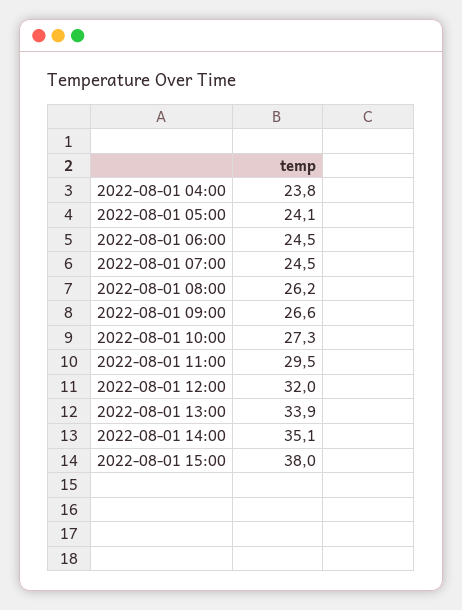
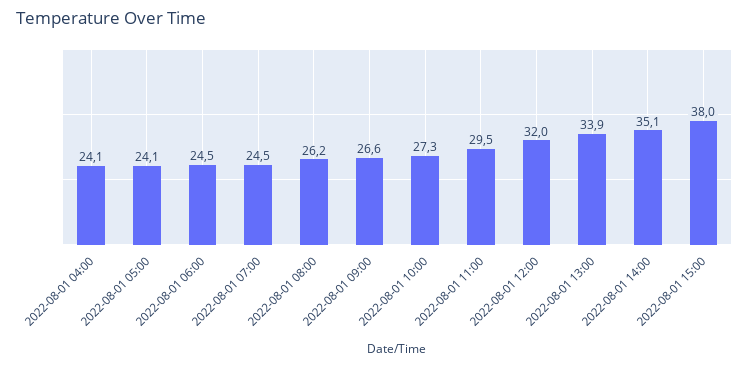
2022-08-01 04:00: 23.8 -> 24.1

